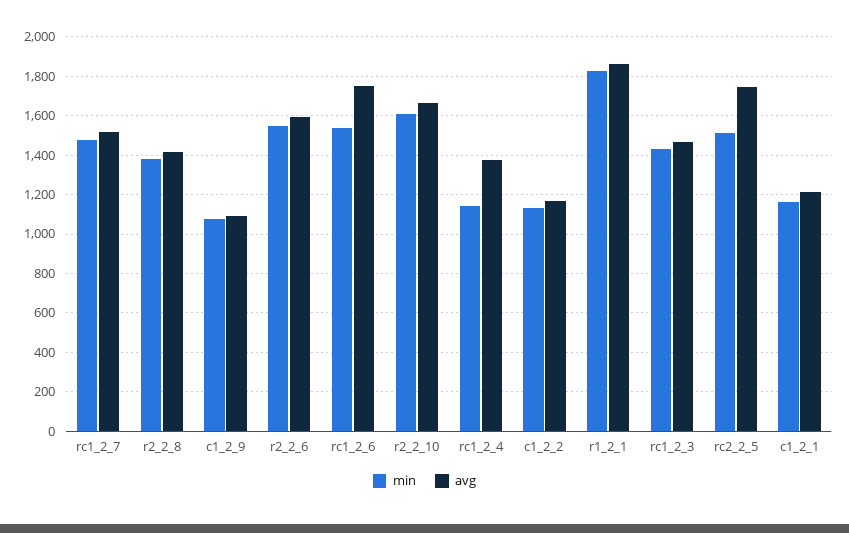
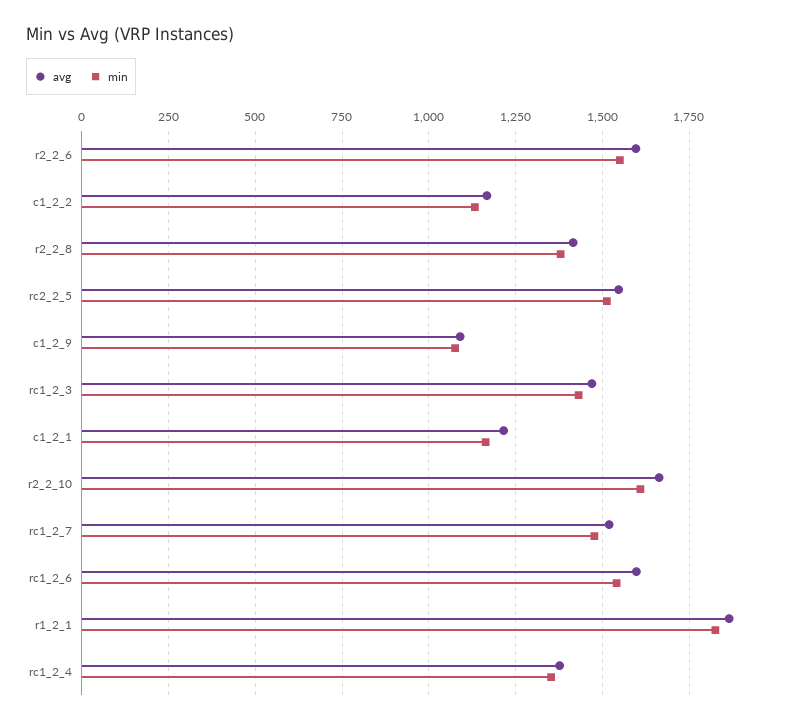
avg, rc1_2_6: 1750 -> 1600
min, rc1_2_4: 1150 -> 1350
avg, rc2_2_5: 1750 -> 1550

